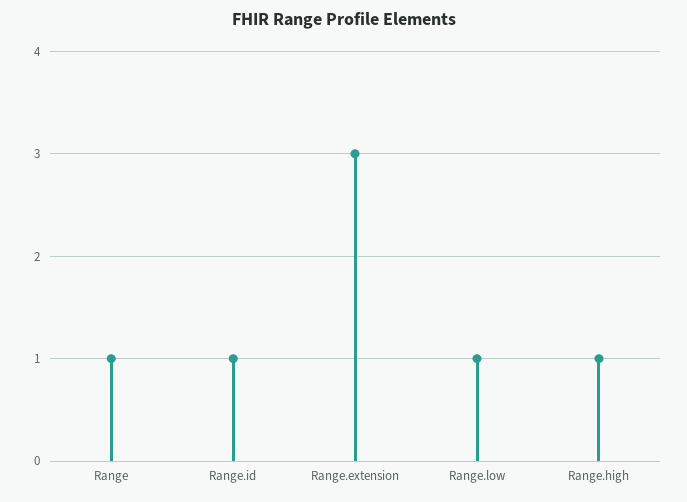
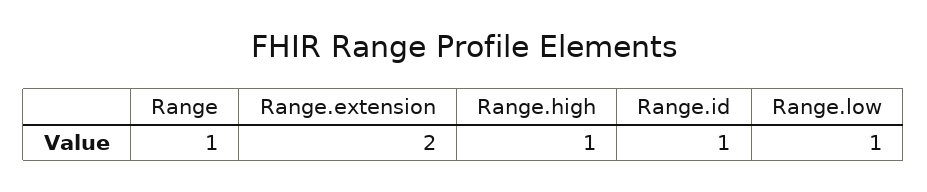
Range.extension: 3 -> 2

